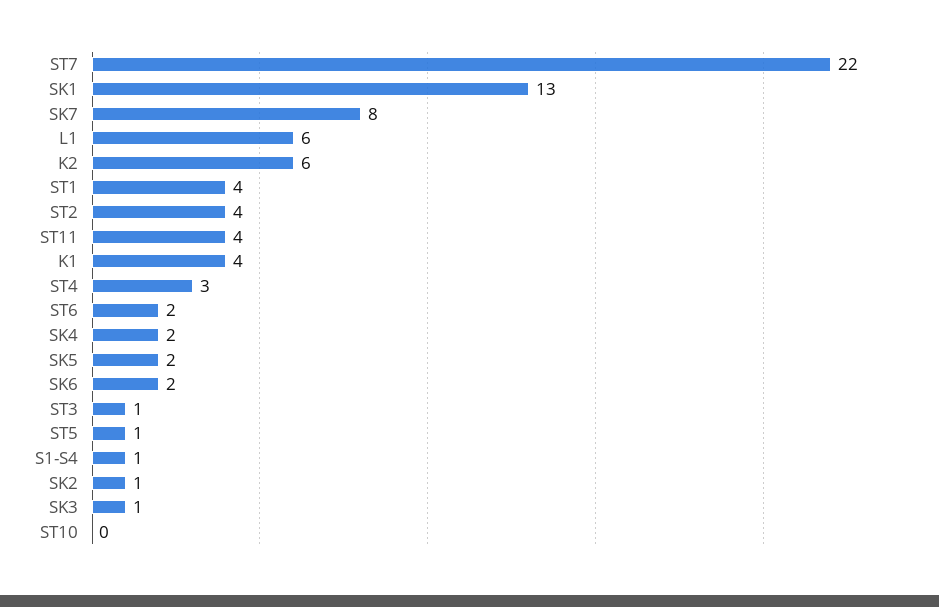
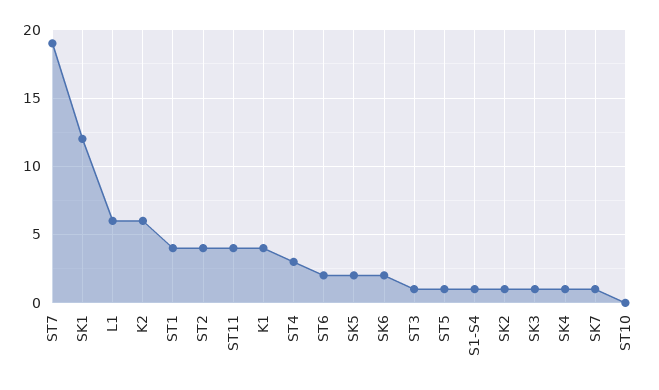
ST7: 22 -> 19
SK1: 13 -> 12
SK7: 8 -> 1
SK4: 2 -> 1

